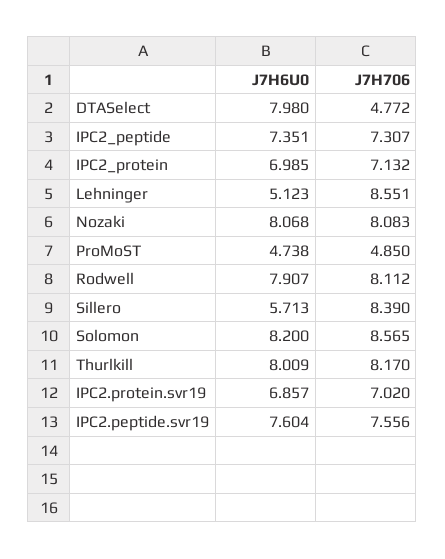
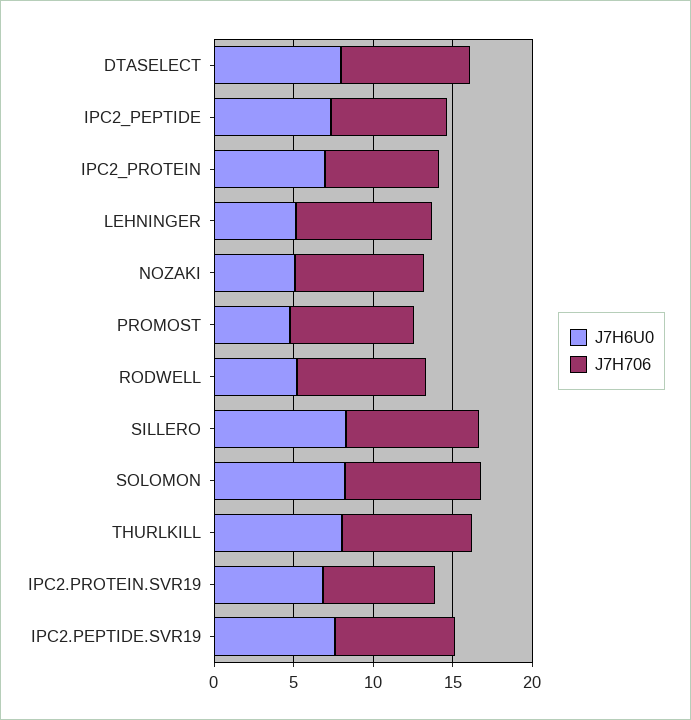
J7H706, DTASelect: 4.772 -> 8
J7H6U0, Nozaki: 8.068 -> 5
J7H706, ProMoST: 4.85 -> 8
J7H6U0, Rodwell: 7.907 -> 5
J7H6U0, Sillero: 5.713 -> 8

